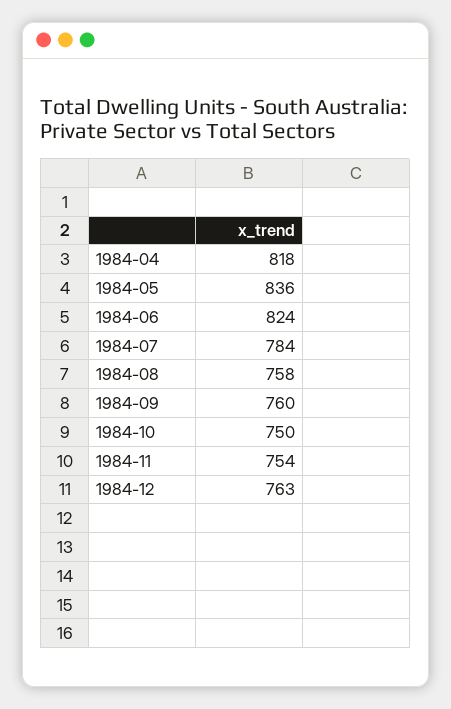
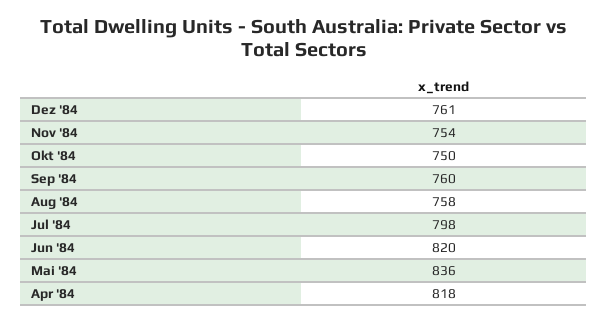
1984-06: 824 -> 820
1984-07: 784 -> 798
1984-12: 763 -> 761

